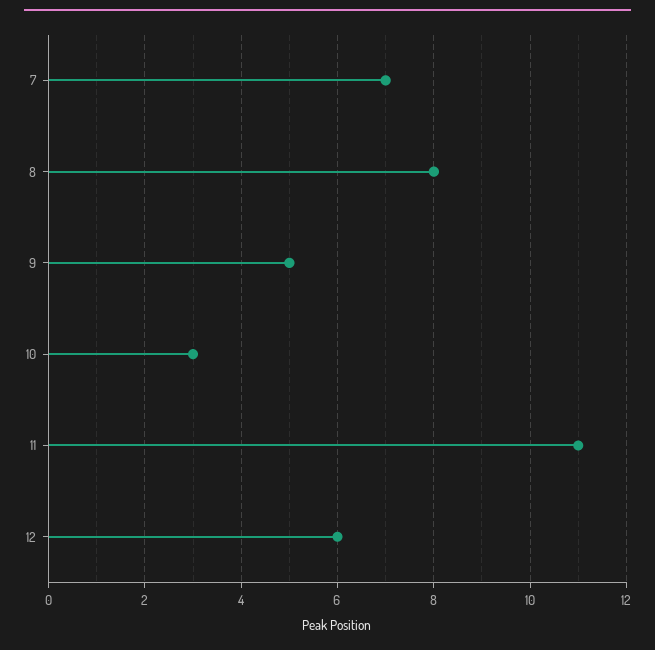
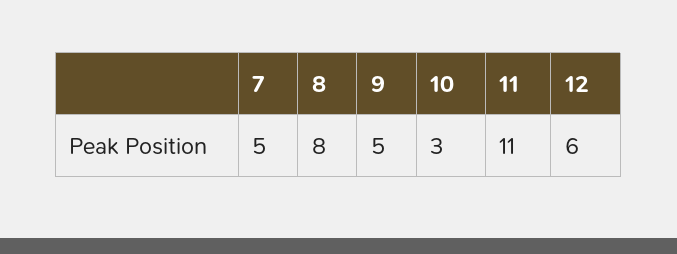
7: 7 -> 5

